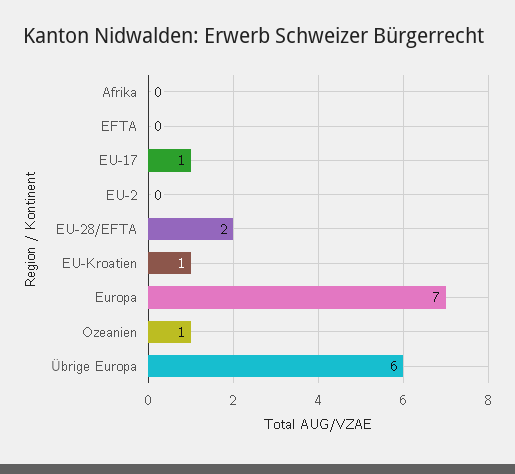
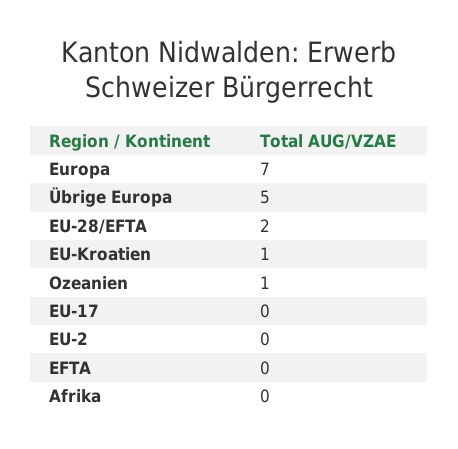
EU-17: 1 -> 0
Übrige Europa: 6 -> 5

